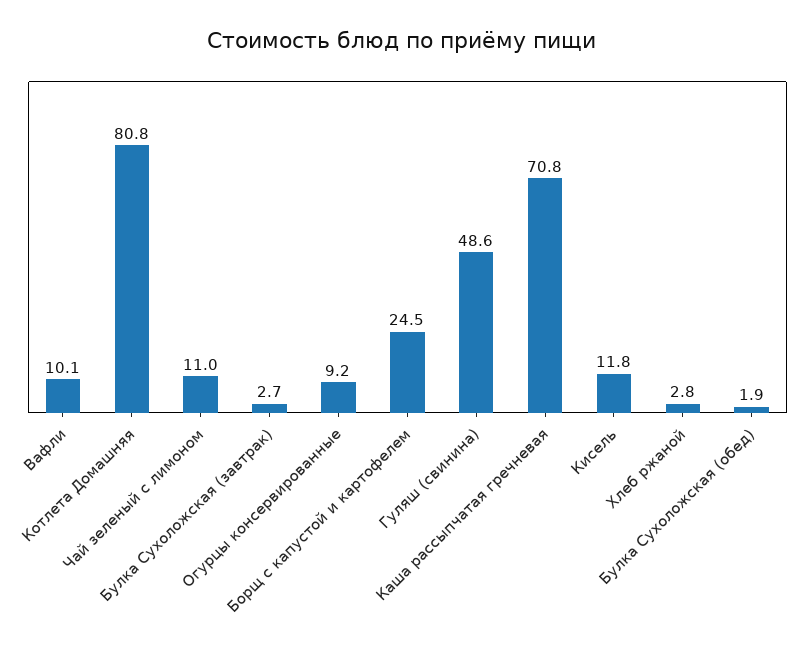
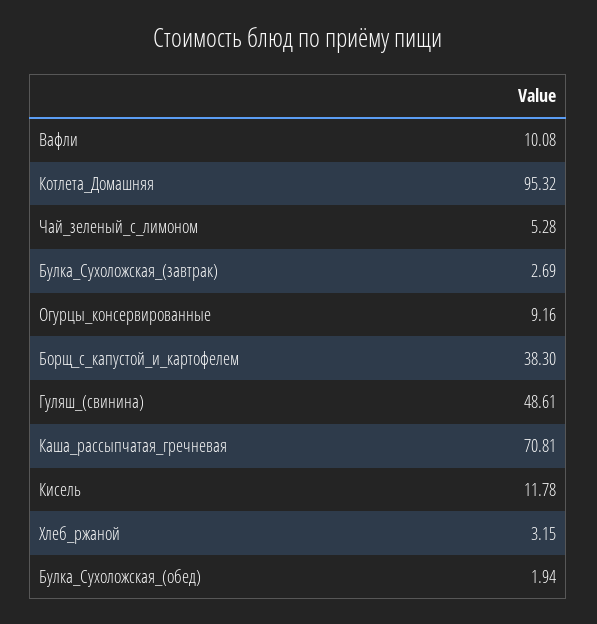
Котлета Домашняя: 80.8 -> 95.32
Чай зеленый с лимоном: 11 -> 5.28
Борщ с капустой и картофелем: 24.5 -> 38.3
Хлеб ржаной: 2.8 -> 3.15

